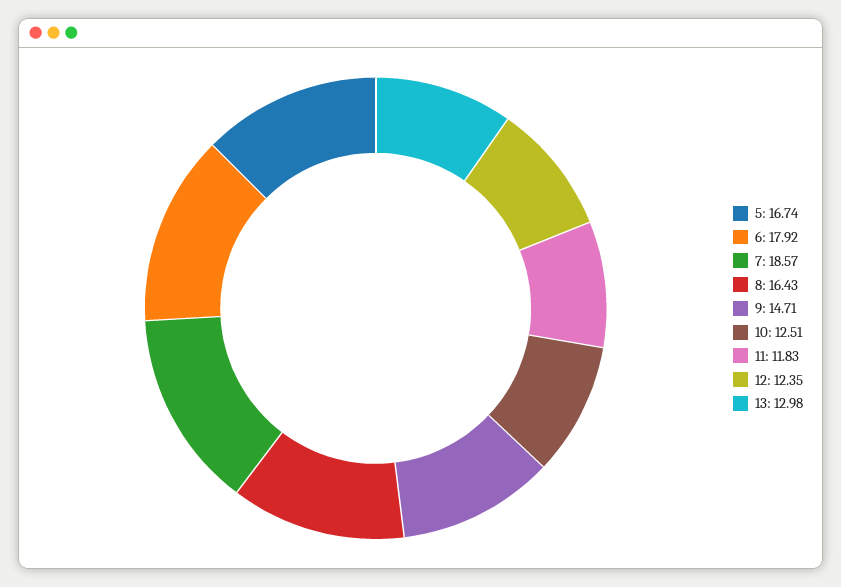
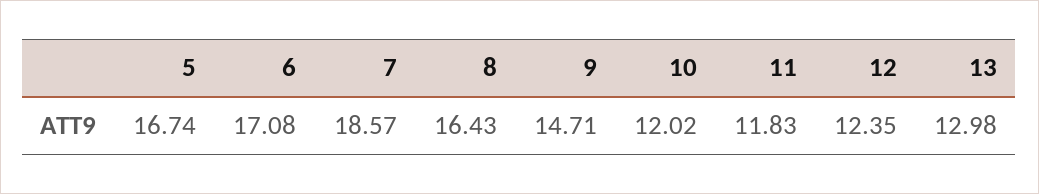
6: 17.92 -> 17.08
10: 12.51 -> 12.02

